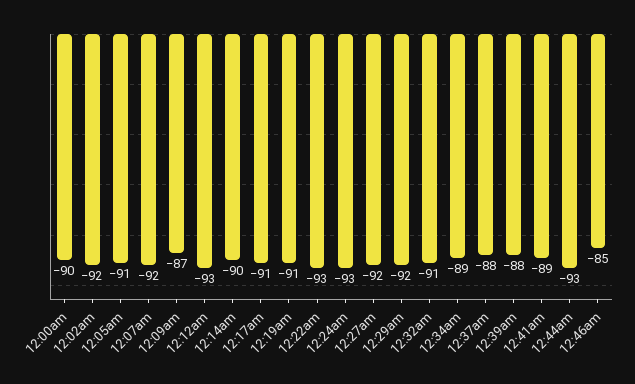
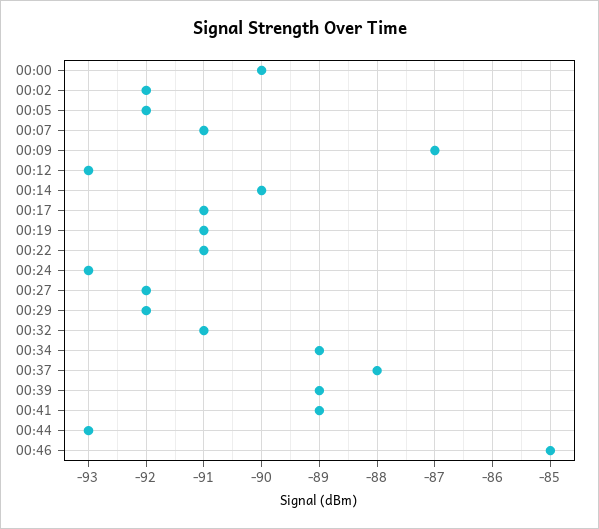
12:05am: -91 -> -92
12:07am: -92 -> -91
12:22am: -93 -> -91
12:39am: -88 -> -89

